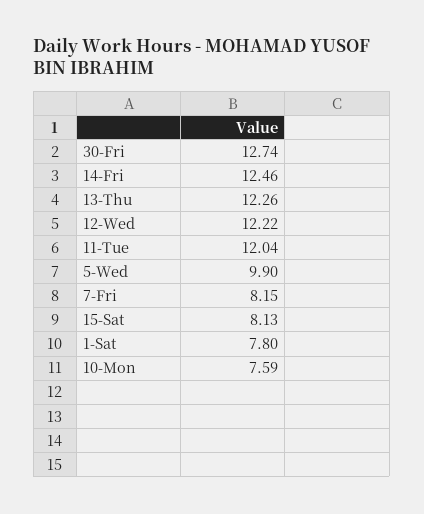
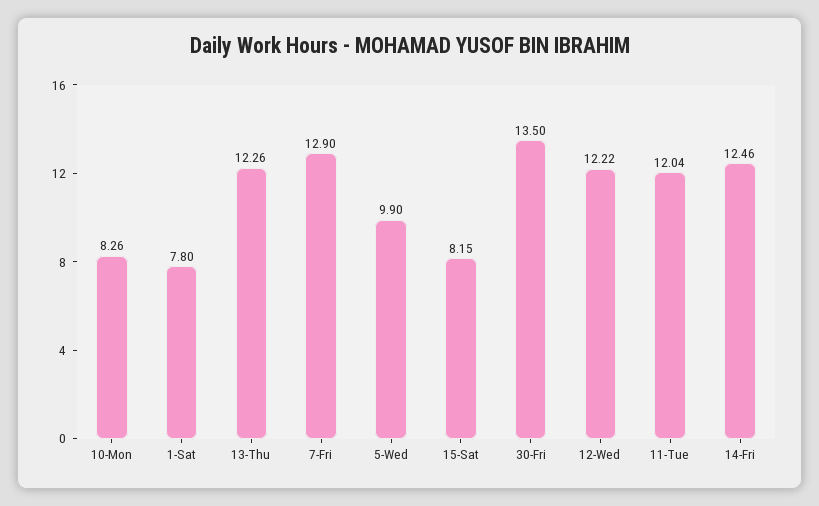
30-Fri: 12.74 -> 13.5
7-Fri: 8.15 -> 12.9
15-Sat: 8.13 -> 8.15
10-Mon: 7.59 -> 8.26

